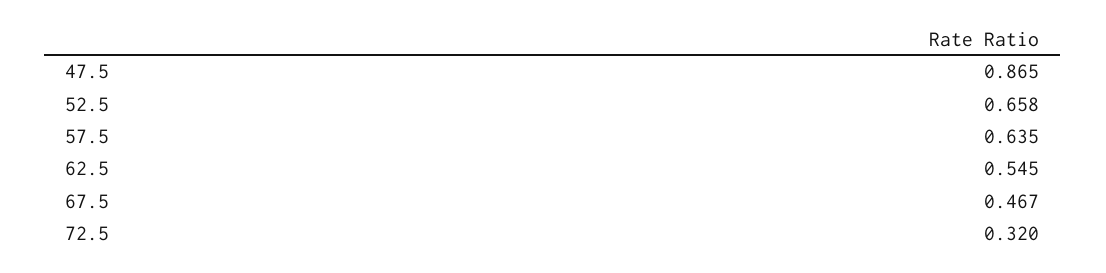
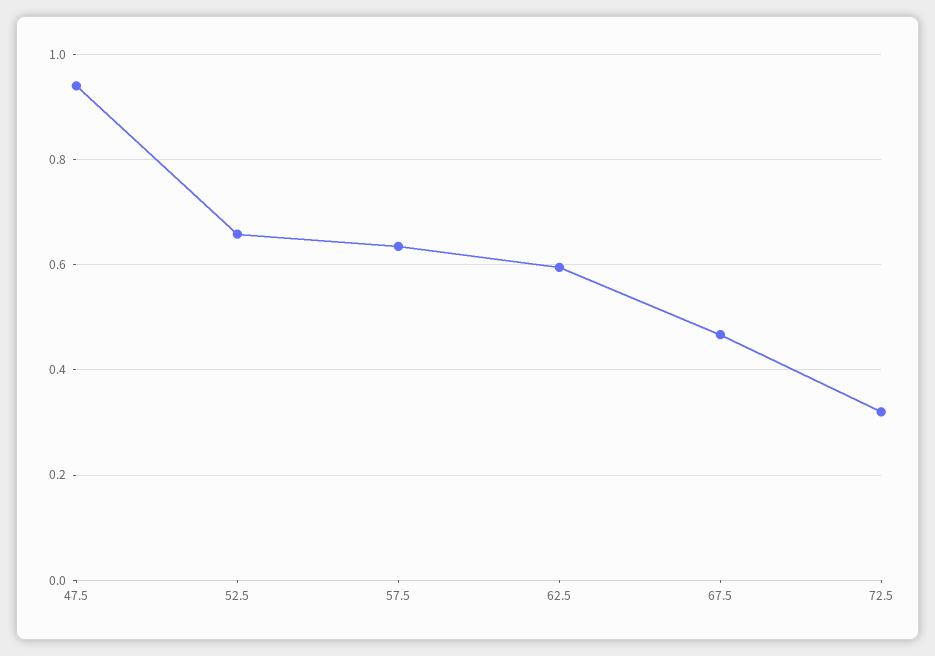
47.5: 0.865 -> 0.94
62.5: 0.545 -> 0.6

